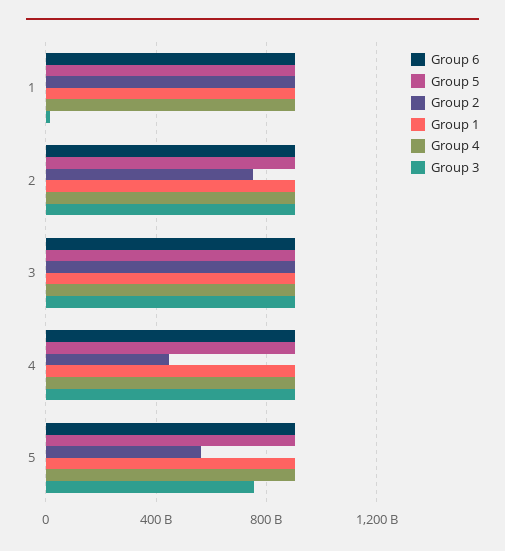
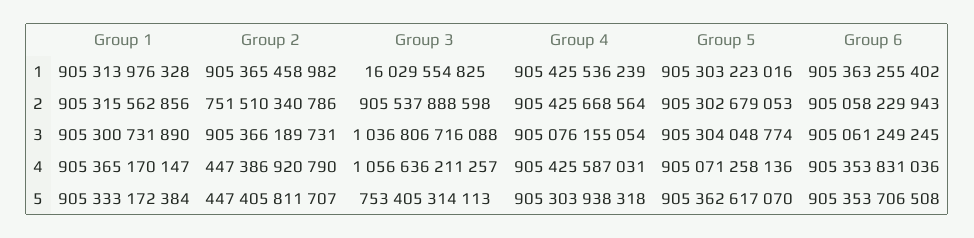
Group 3, 3: 900000000000 -> 1036806716088
Group 3, 4: 900000000000 -> 1056636211257
Group 2, 5: 550000000000 -> 447405811707

